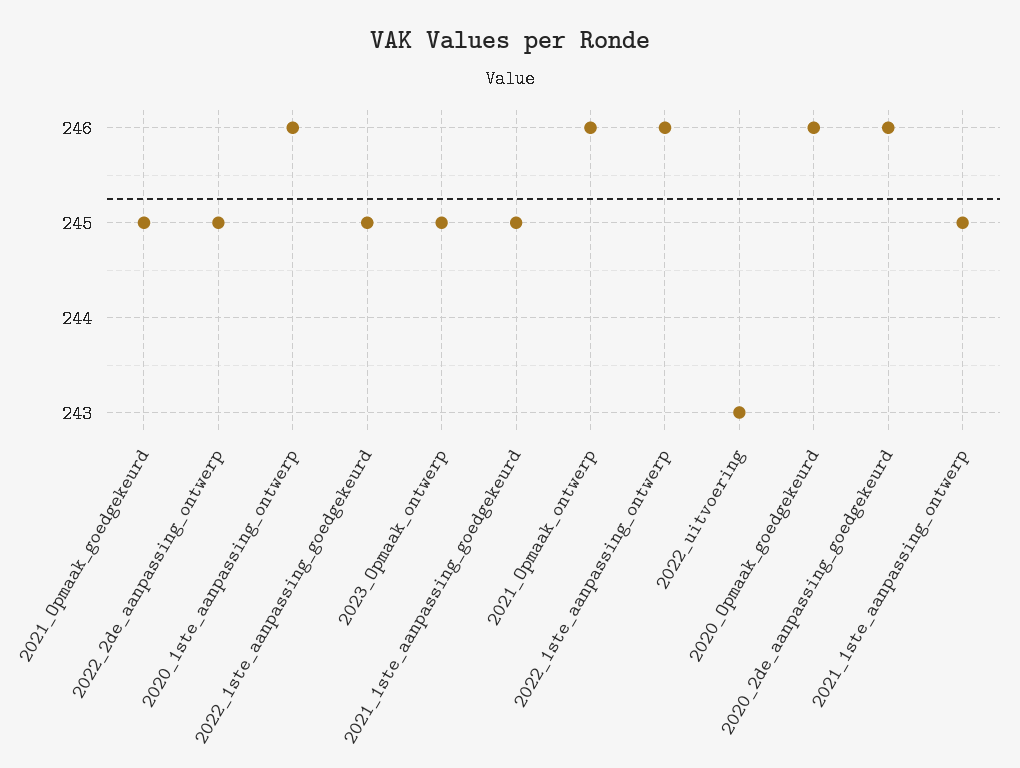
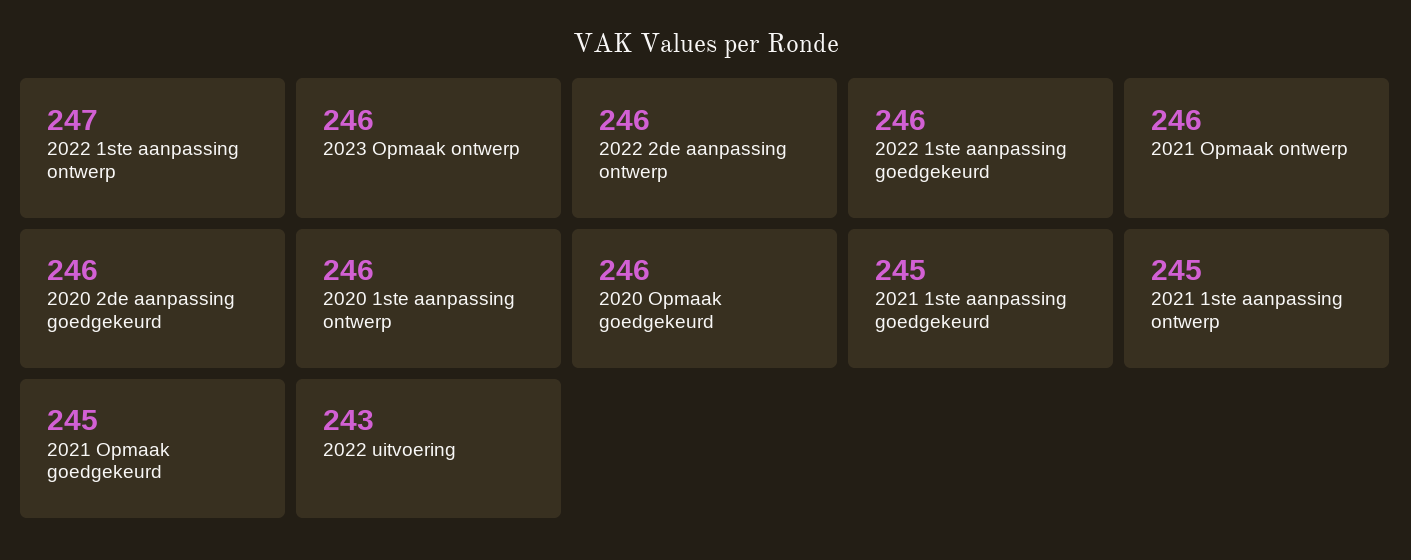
2022_2de_aanpassing_ontwerp: 245 -> 246
2022_1ste_aanpassing_goedgekeurd: 245 -> 246
2023_Opmaak_ontwerp: 245 -> 246
2022_1ste_aanpassing_ontwerp: 246 -> 247

